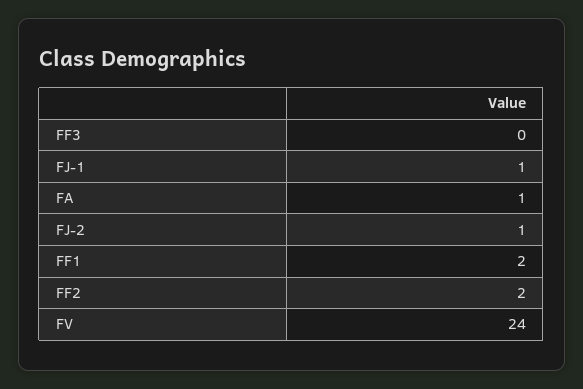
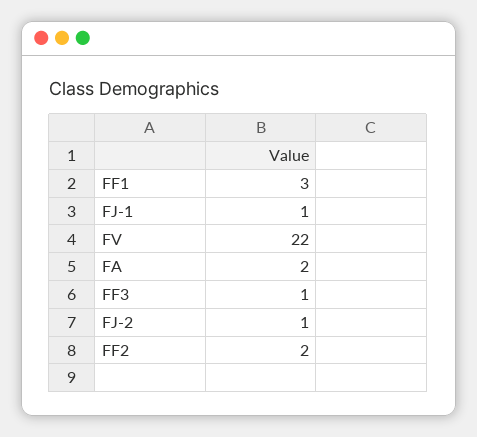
FF3: 0 -> 1
FA: 1 -> 2
FF1: 2 -> 3
FV: 24 -> 22

